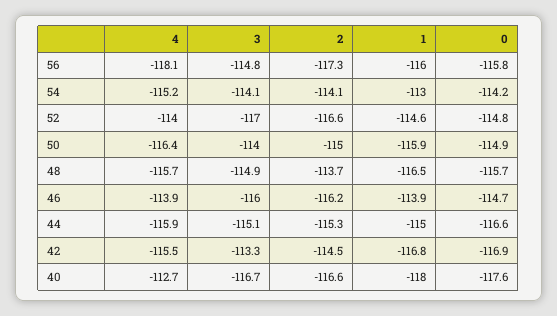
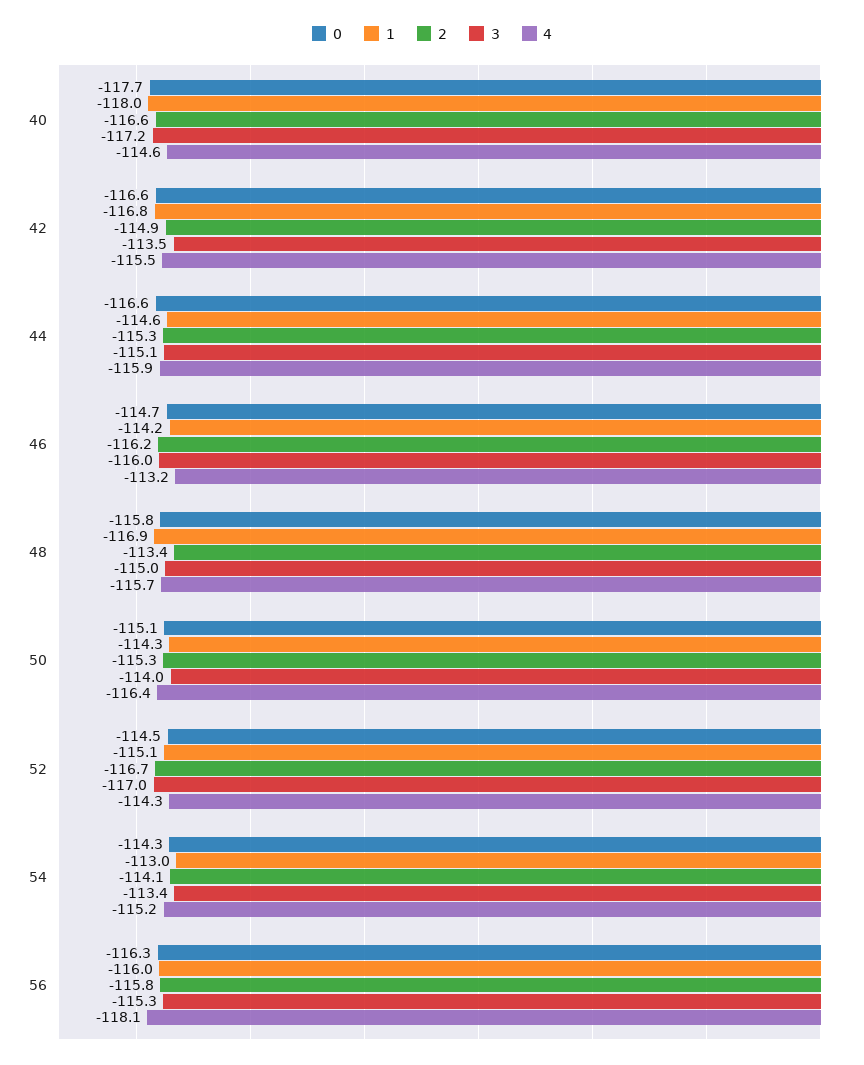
3, 56: -114.8 -> -115.3
2, 56: -117.3 -> -115.8
0, 56: -115.8 -> -116.3
3, 54: -114.1 -> -113.4
0, 54: -114.2 -> -114.3
4, 52: -114 -> -114.3
2, 52: -116.6 -> -116.7
1, 52: -114.6 -> -115.1
0, 52: -114.8 -> -114.5
2, 50: -115 -> -115.3
1, 50: -115.9 -> -114.3
0, 50: -114.9 -> -115.1
3, 48: -114.9 -> -115
2, 48: -113.7 -> -113.4
1, 48: -116.5 -> -116.9
0, 48: -115.7 -> -115.8
4, 46: -113.9 -> -113.2
1, 46: -113.9 -> -114.2
1, 44: -115 -> -114.6
3, 42: -113.3 -> -113.5
2, 42: -114.5 -> -114.9
0, 42: -116.9 -> -116.6
4, 40: -112.7 -> -114.6
3, 40: -116.7 -> -117.2
0, 40: -117.6 -> -117.7

